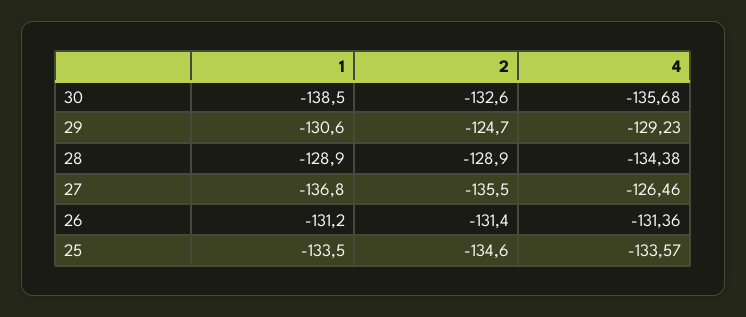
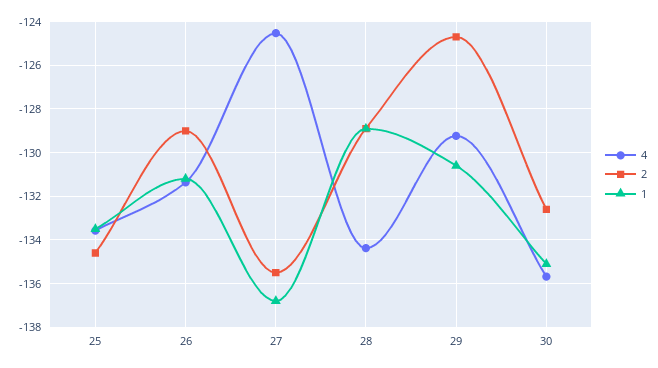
1, 30: -138.5 -> -135
4, 27: -126.46 -> -124.5
2, 26: -131.4 -> -129

